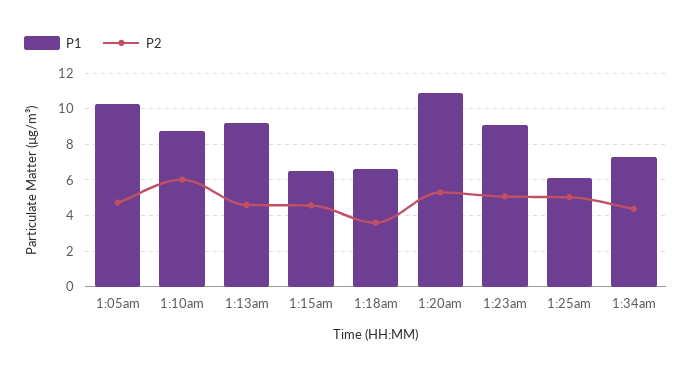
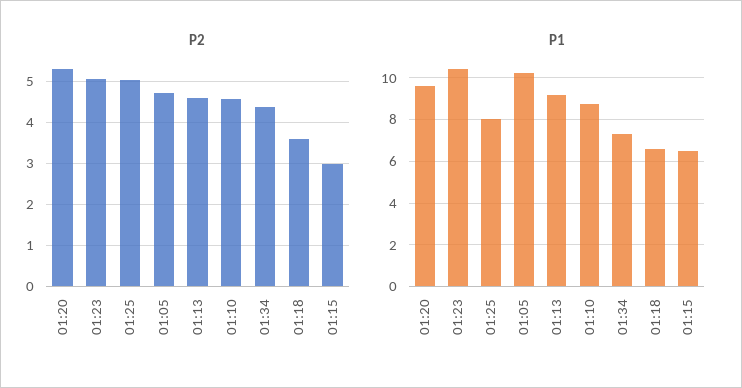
P2, 1:10am: 6 -> 4.6
P2, 1:15am: 4.5 -> 3
P1, 1:20am: 11 -> 9.5
P1, 1:23am: 9 -> 10.5
P1, 1:25am: 6 -> 8

